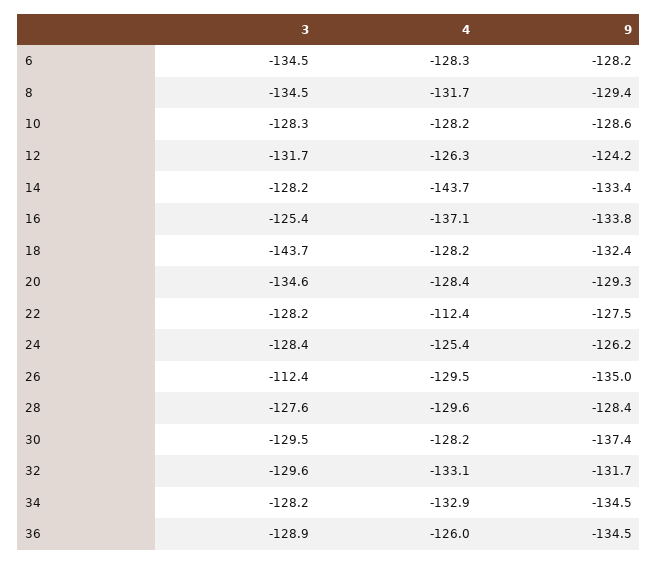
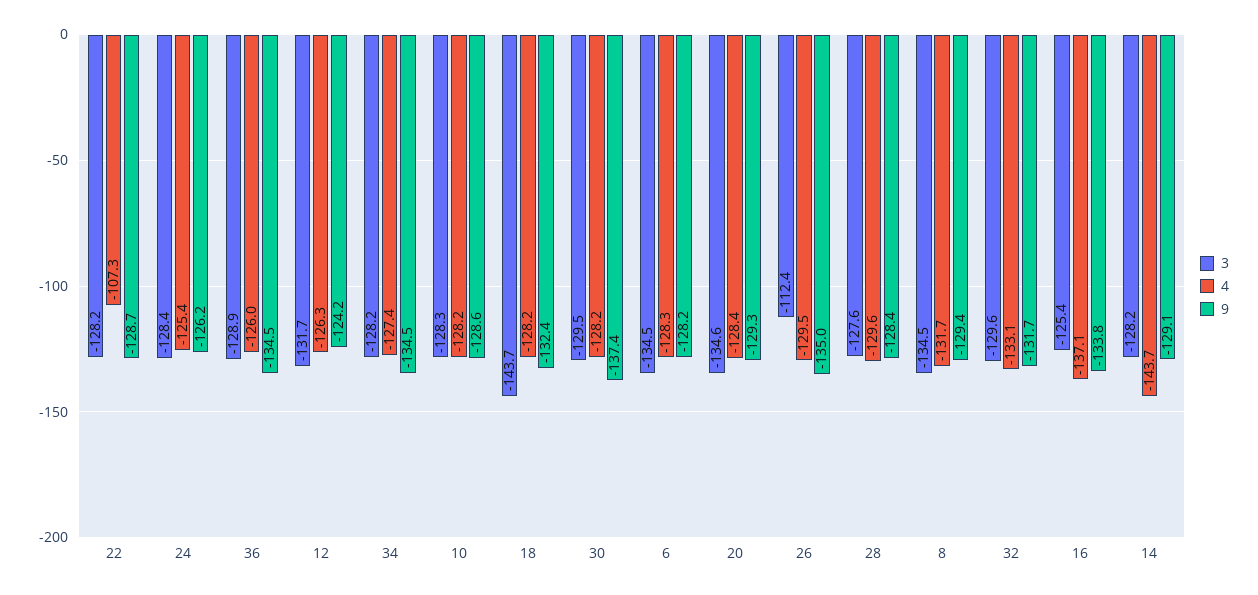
9, 14: -133.4 -> -129.1
4, 22: -112.4 -> -107.3
9, 22: -127.5 -> -128.7
4, 34: -132.9 -> -127.4

